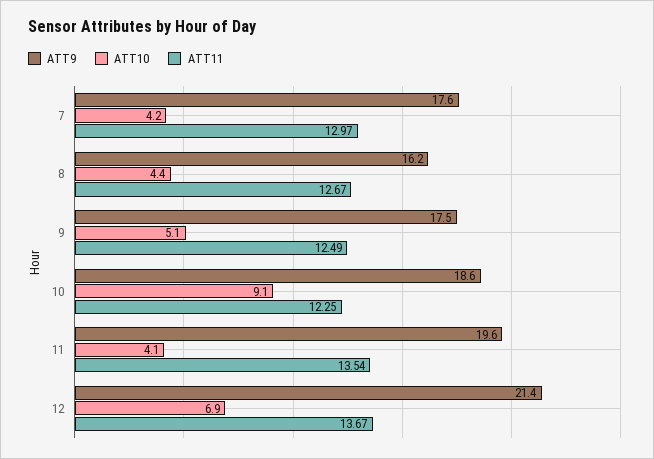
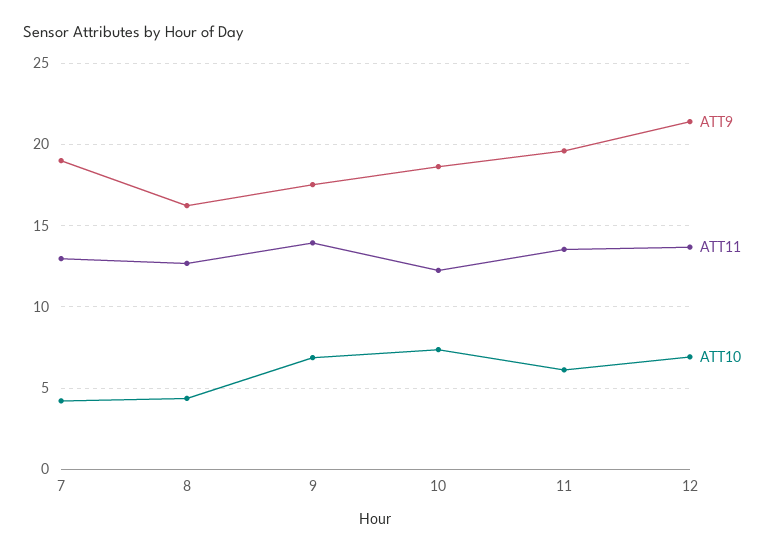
ATT9, 7: 17.6 -> 19
ATT10, 9: 5.1 -> 7
ATT11, 9: 12.49 -> 14
ATT10, 10: 9.1 -> 7.5
ATT10, 11: 4.1 -> 6

